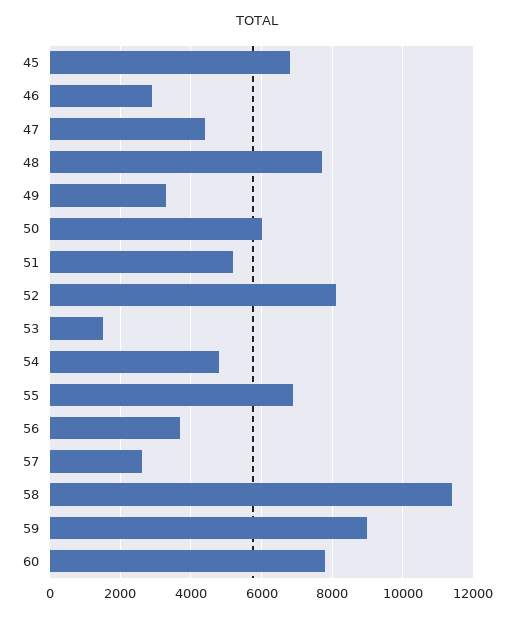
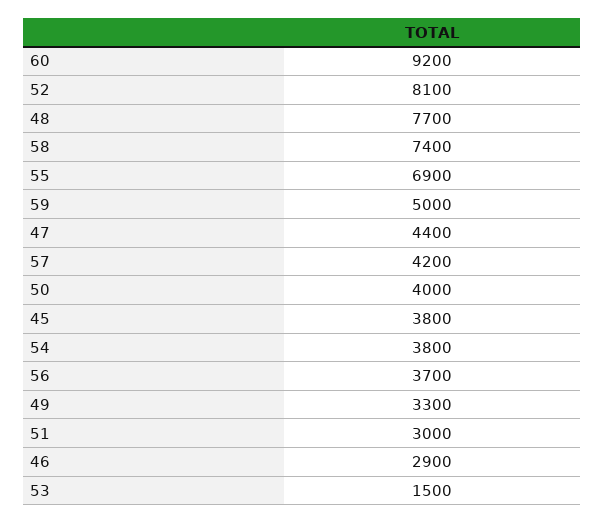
45: 6800 -> 3800
50: 6000 -> 4000
51: 5200 -> 3000
54: 4800 -> 3800
57: 2600 -> 4200
58: 11400 -> 7400
59: 9000 -> 5000
60: 7800 -> 9200

